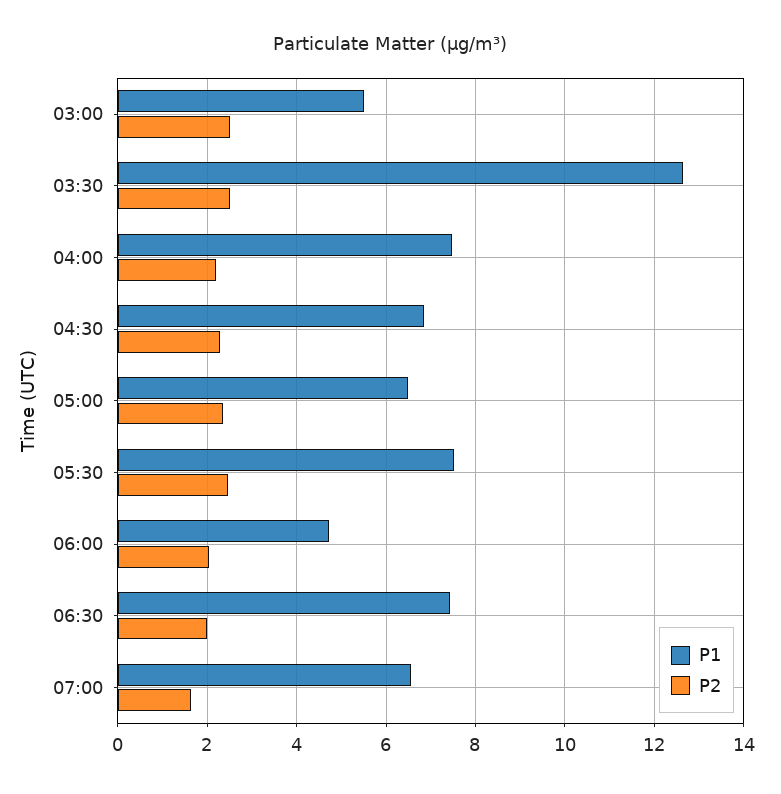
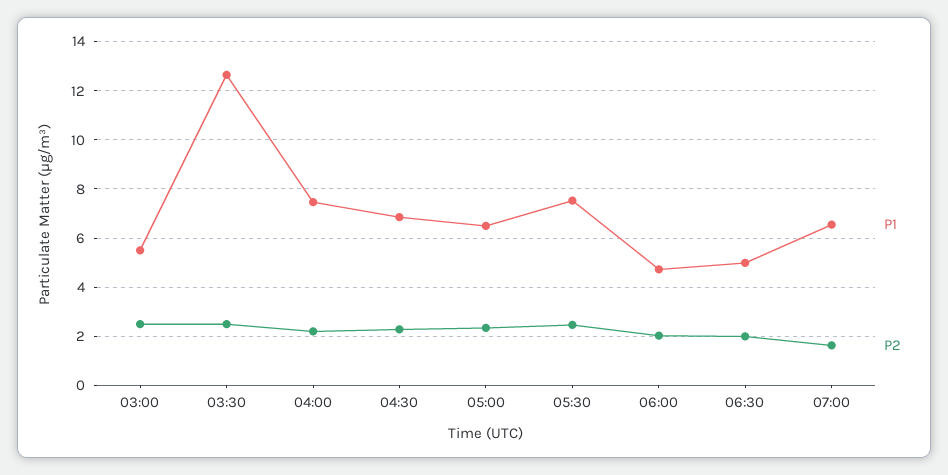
P1, 06:30: 7.4 -> 5

